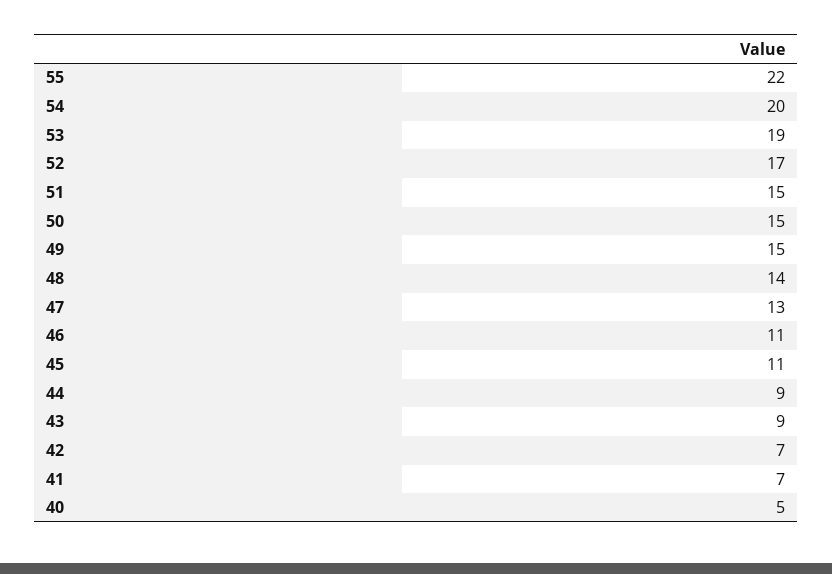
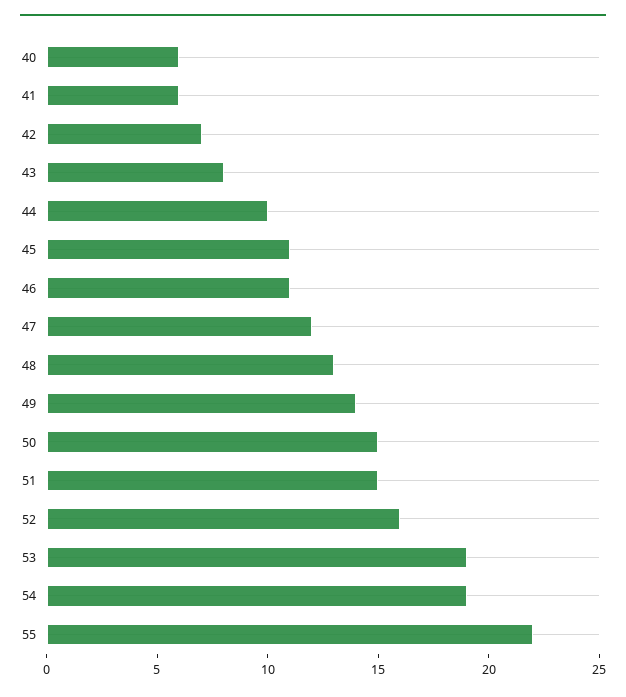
54: 20 -> 19
52: 17 -> 16
49: 15 -> 14
48: 14 -> 13
47: 13 -> 12
44: 9 -> 10
43: 9 -> 8
41: 7 -> 6
40: 5 -> 6

